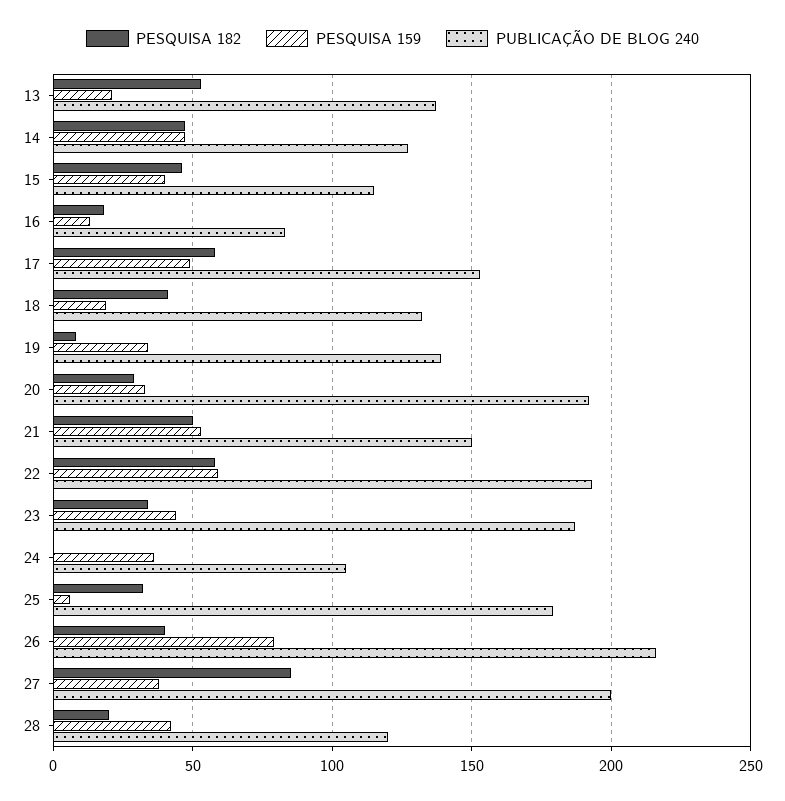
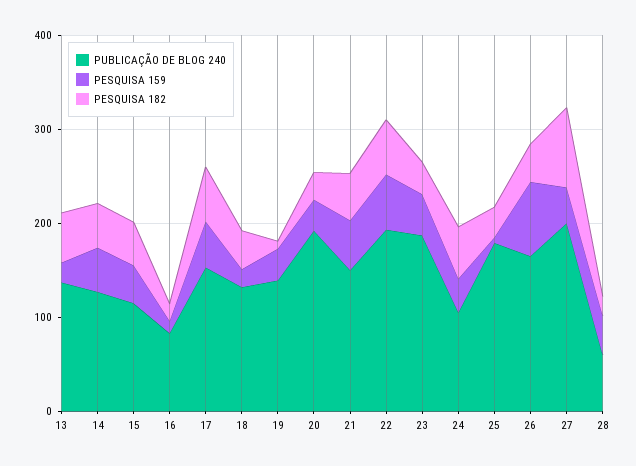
PESQUISA 182, 24: 0 -> 60
PUBLICAÇÃO DE BLOG 240, 26: 215 -> 160
PUBLICAÇÃO DE BLOG 240, 28: 120 -> 60

